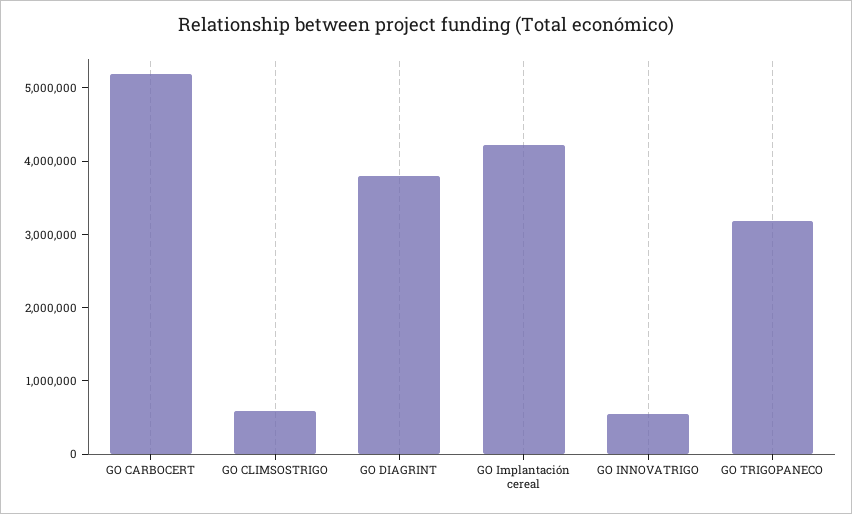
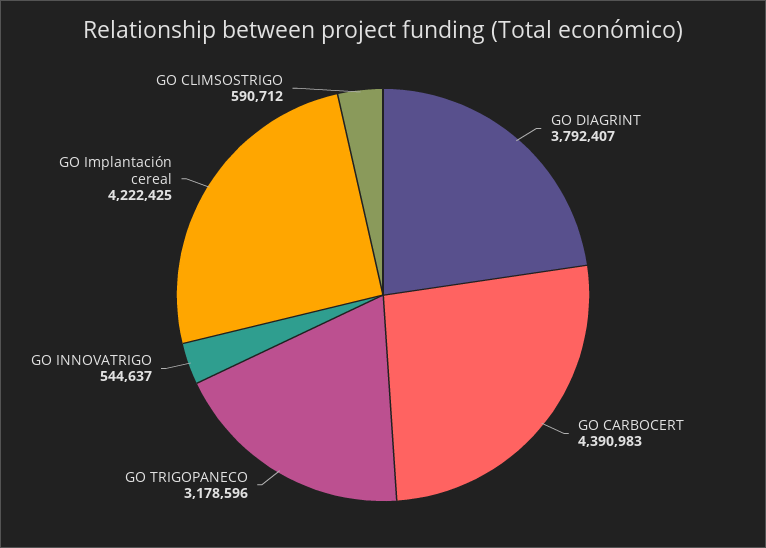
GO CARBOCERT: 5200000 -> 4390983

